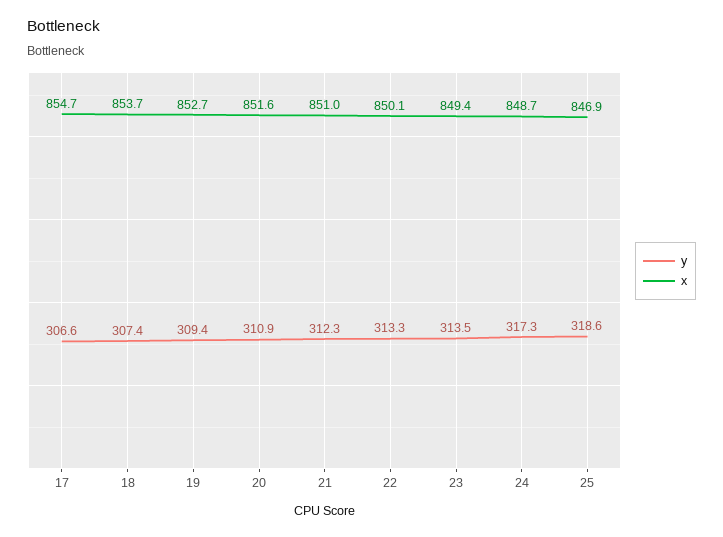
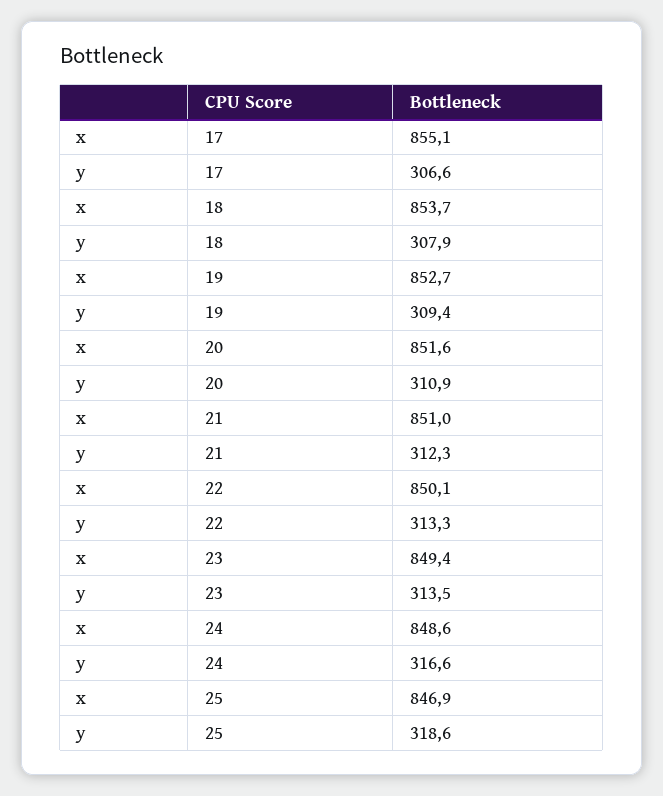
x, 17: 854.7 -> 855.1
y, 18: 307.4 -> 307.9
y, 24: 317.3 -> 316.6
x, 24: 848.7 -> 848.6

